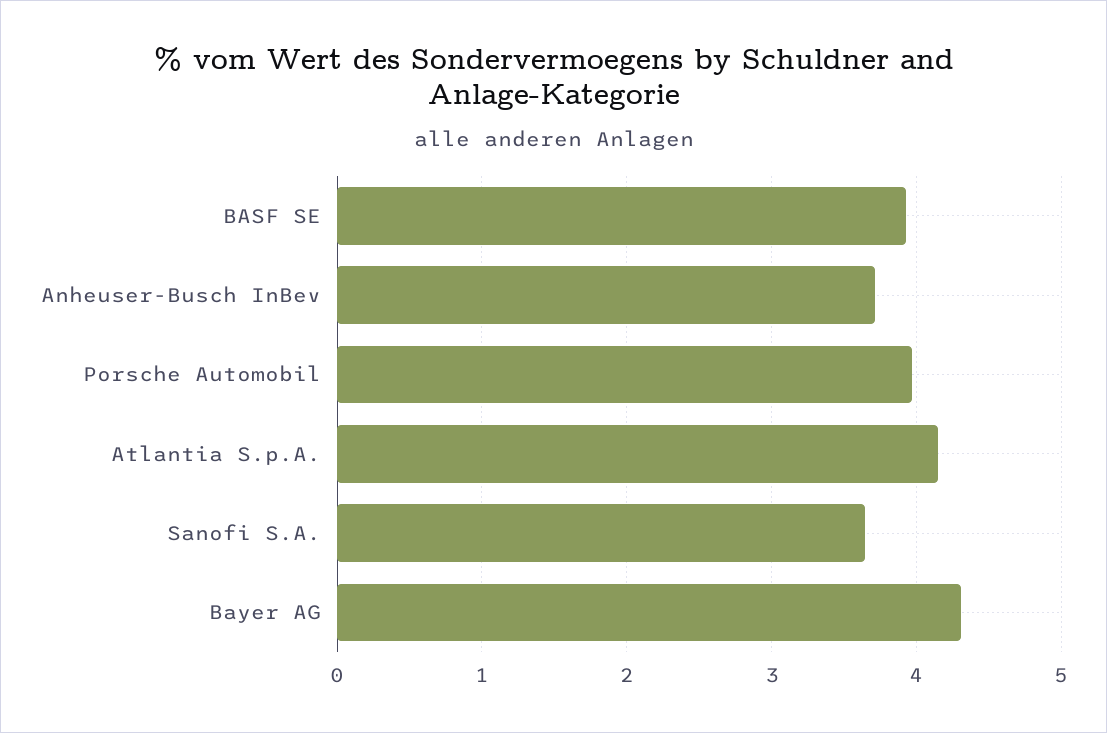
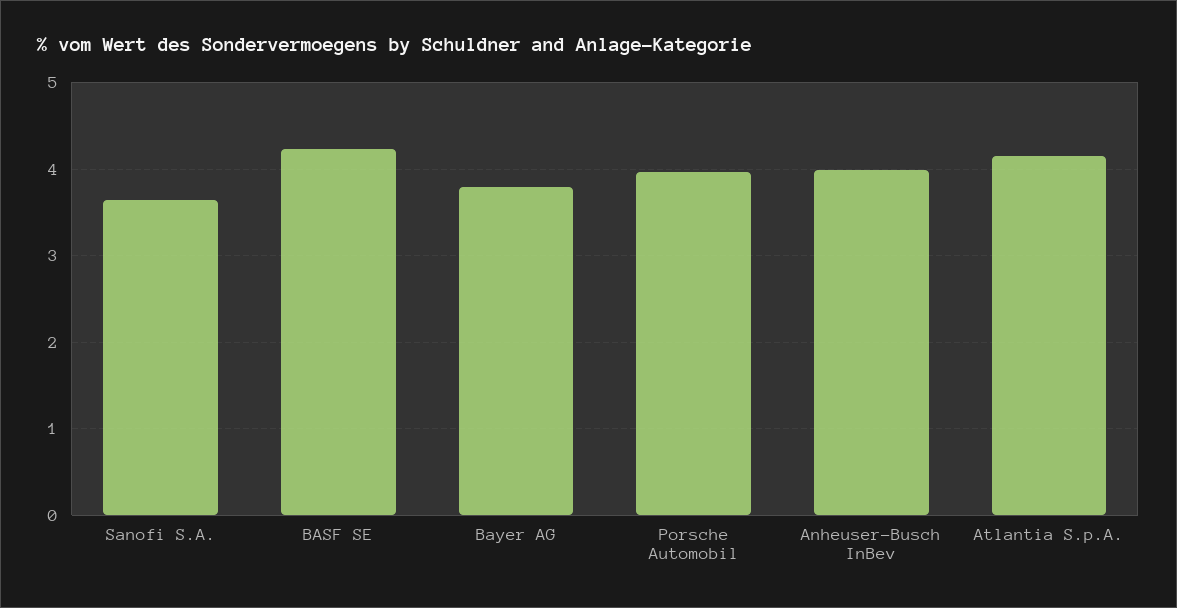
BASF SE: 3.9 -> 4.2
Anheuser-Busch InBev: 3.7 -> 4
Bayer AG: 4.3 -> 3.8

